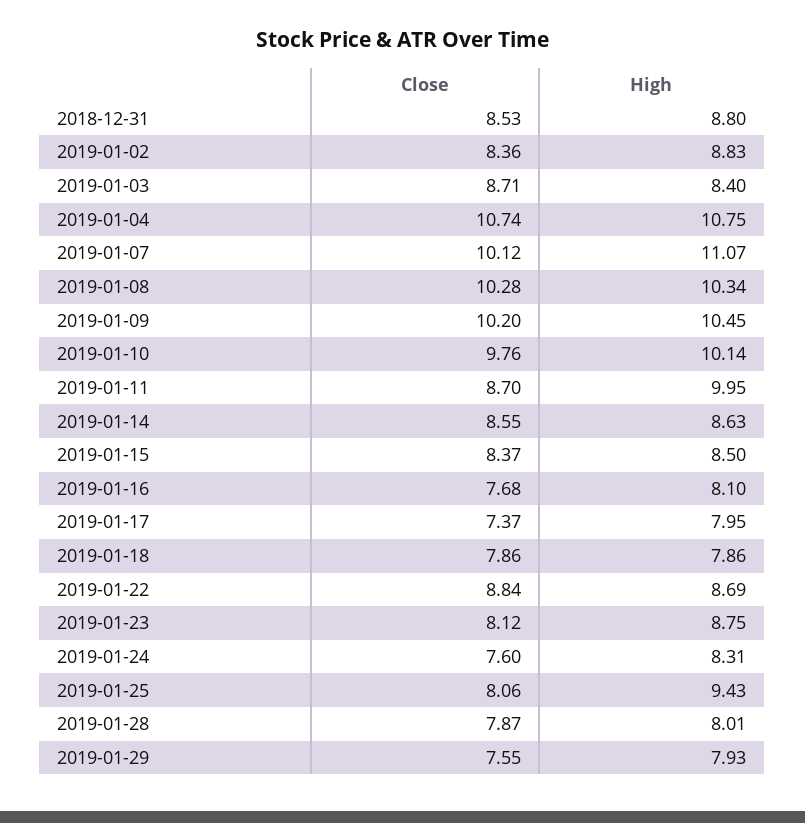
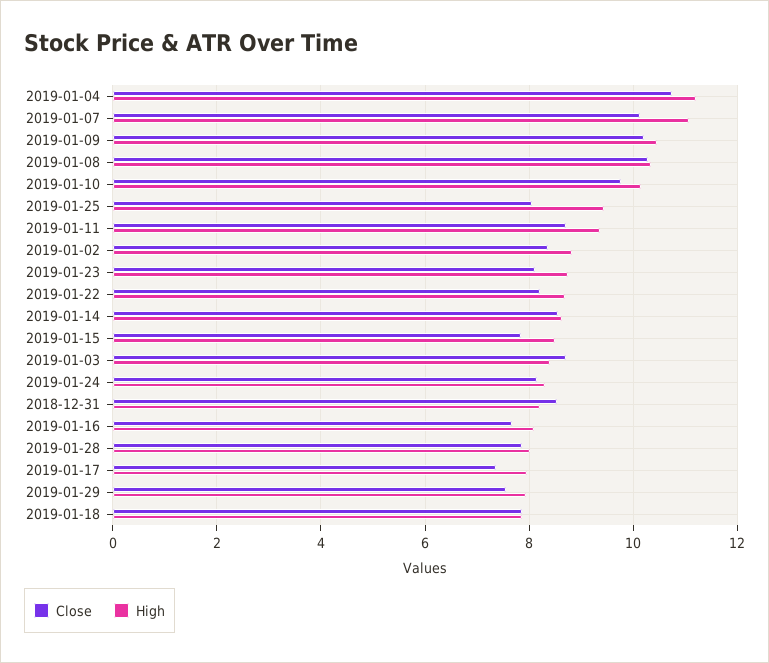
High, 2018-12-31: 8.8 -> 8.2
High, 2019-01-04: 10.75 -> 11.2
High, 2019-01-11: 9.95 -> 9.4
Close, 2019-01-15: 8.37 -> 7.8
Close, 2019-01-22: 8.84 -> 8.2
Close, 2019-01-24: 7.6 -> 8.2

